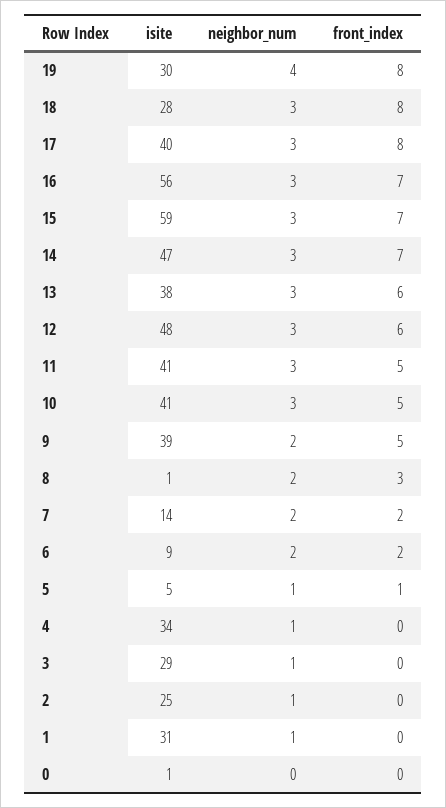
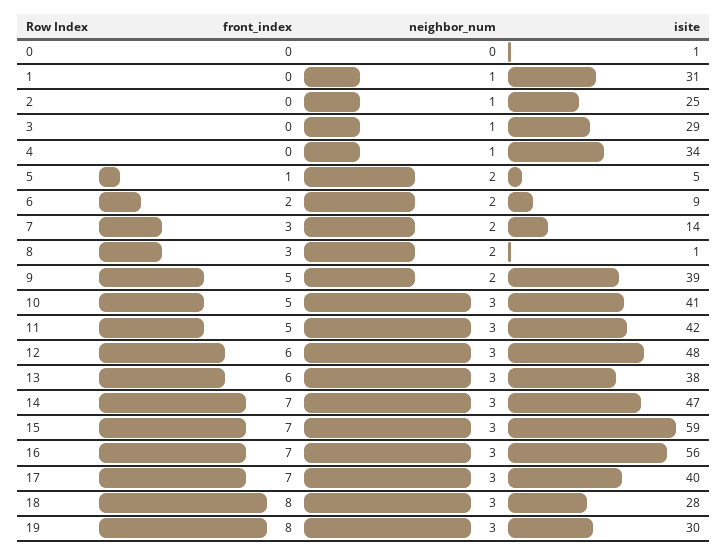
neighbor_num, 19: 4 -> 3
front_index, 17: 8 -> 7
isite, 11: 41 -> 42
front_index, 7: 2 -> 3
neighbor_num, 5: 1 -> 2

